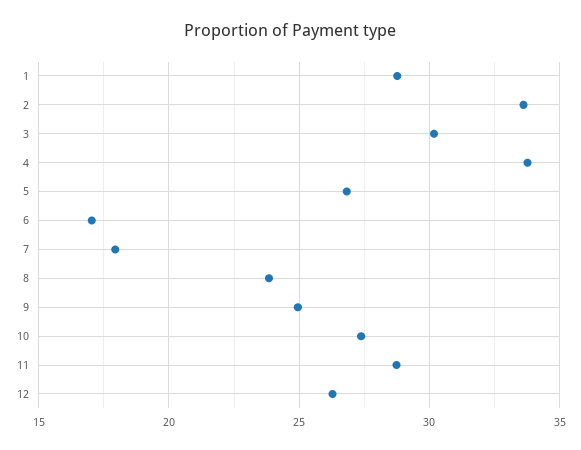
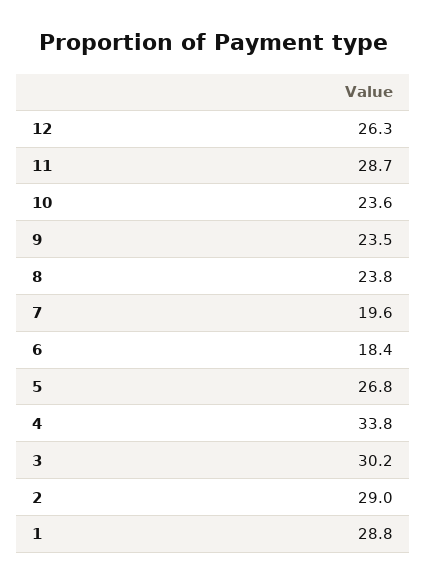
2: 33.5 -> 29
6: 17 -> 18.4
7: 18 -> 19.6
9: 25 -> 23.5
10: 27.5 -> 23.6

